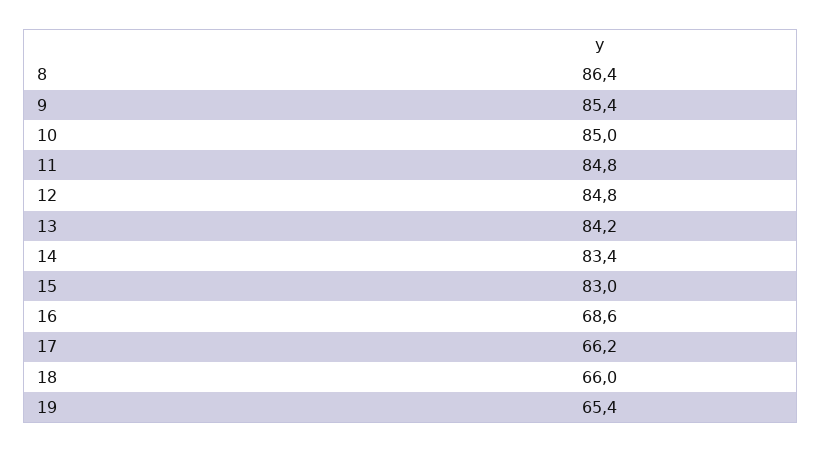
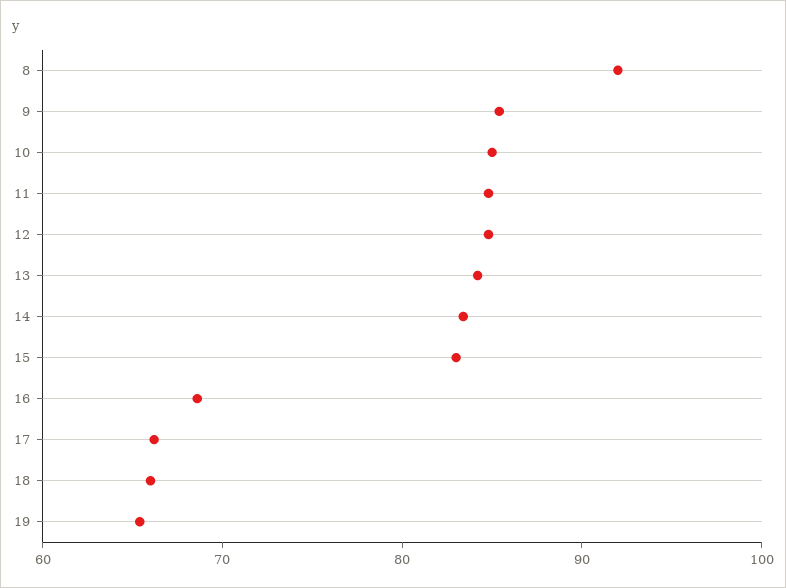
8: 86.4 -> 92

